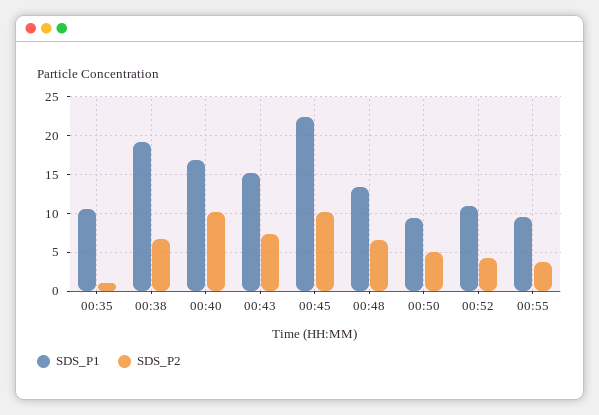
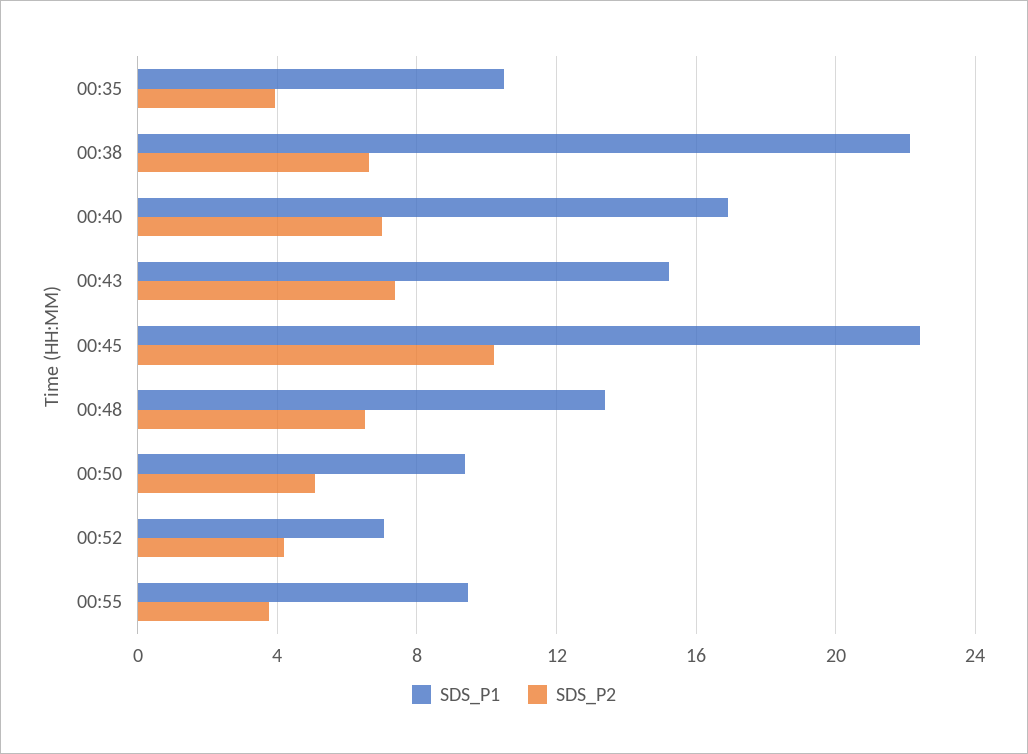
SDS_P2, 00:35: 1 -> 4
SDS_P1, 00:38: 19 -> 22
SDS_P2, 00:40: 10 -> 7
SDS_P1, 00:52: 11 -> 7

